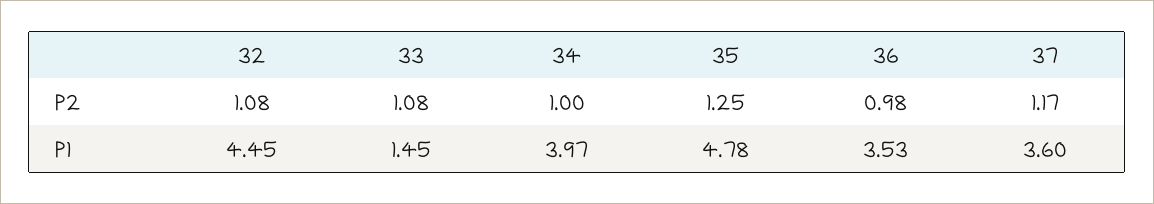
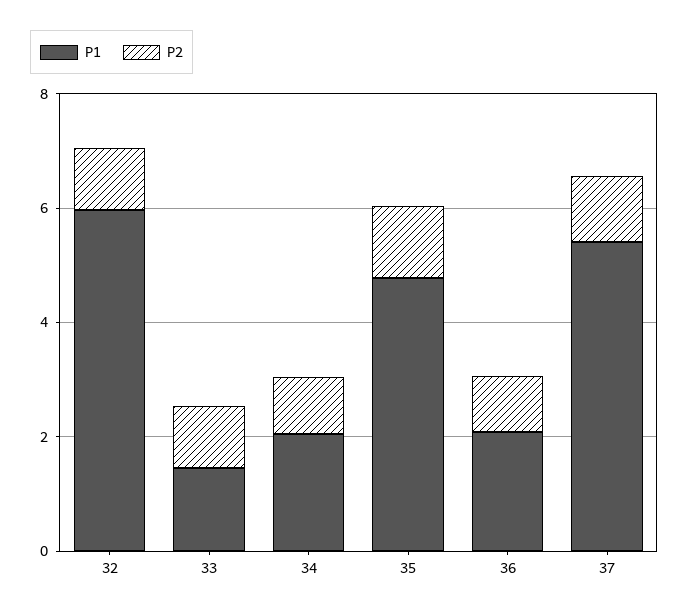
P1, 32: 4.45 -> 6
P1, 34: 3.97 -> 2
P1, 36: 3.53 -> 2
P1, 37: 3.6 -> 5.5

